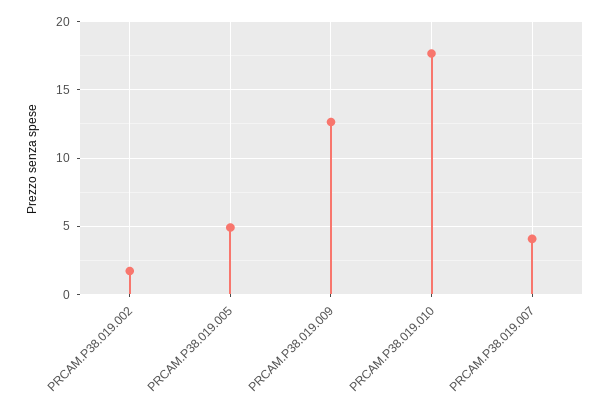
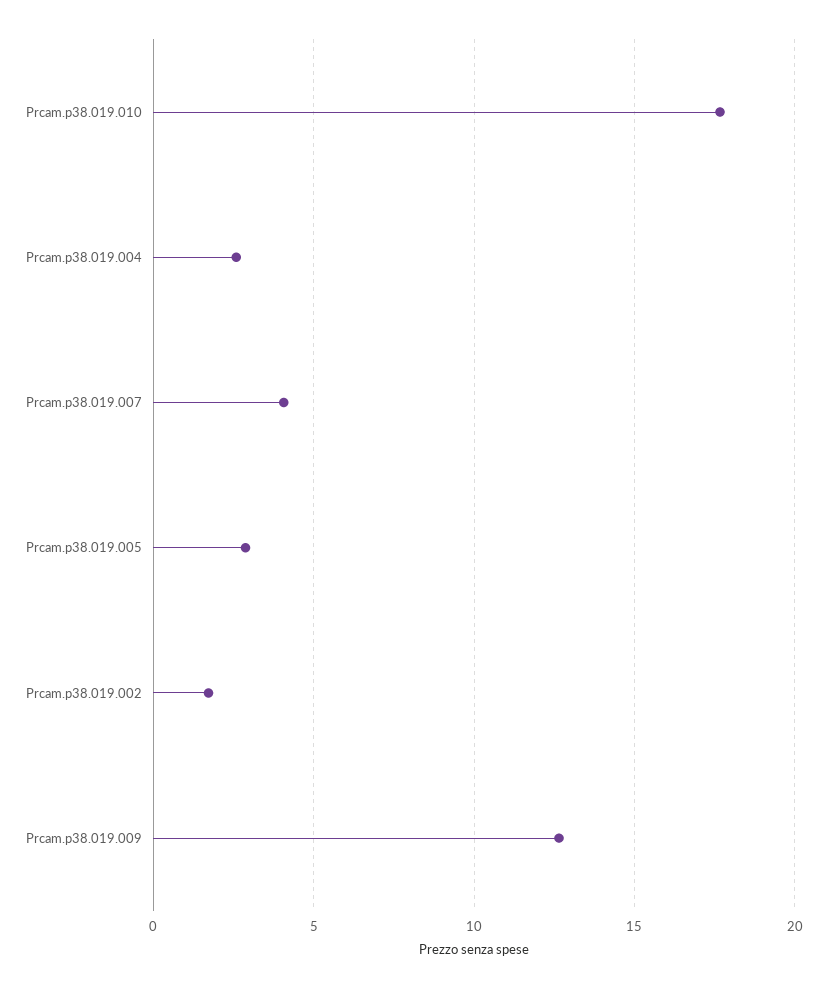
PRCAM.P38.019.005: 5 -> 3
Prcam.p38.019.004: none -> 2.5

